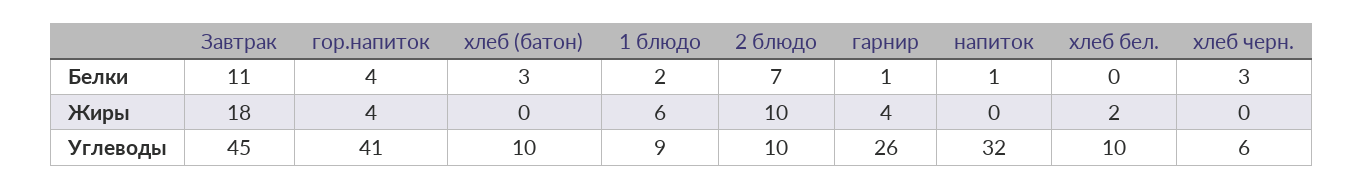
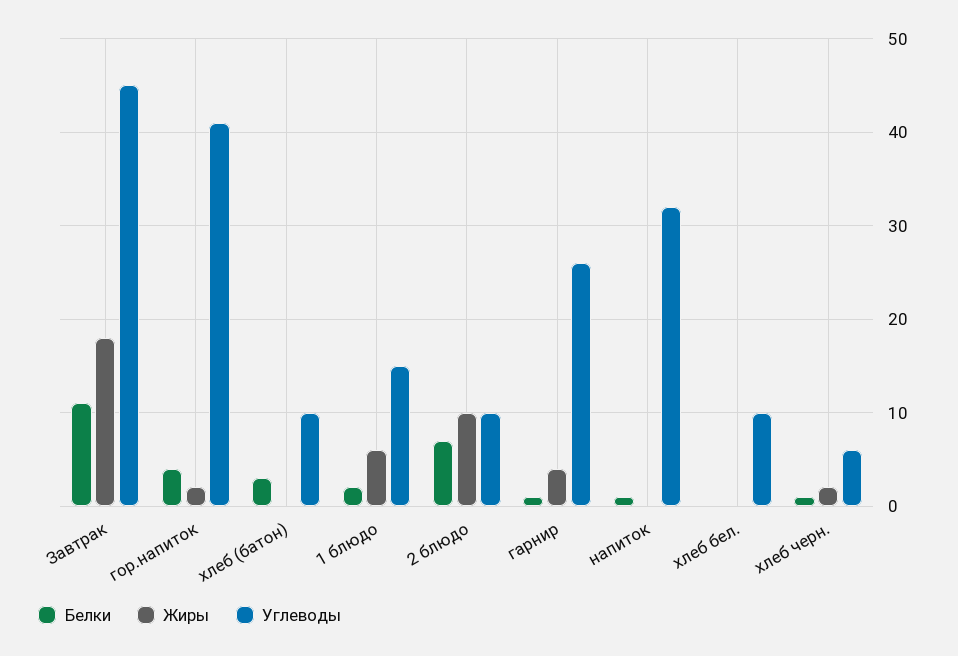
Белки, хлеб черн.: 3 -> 1
Жиры, гор.напиток: 4 -> 2
Жиры, хлеб бел.: 2 -> 0
Жиры, хлеб черн.: 0 -> 2
Углеводы, 1 блюдо: 9 -> 15

